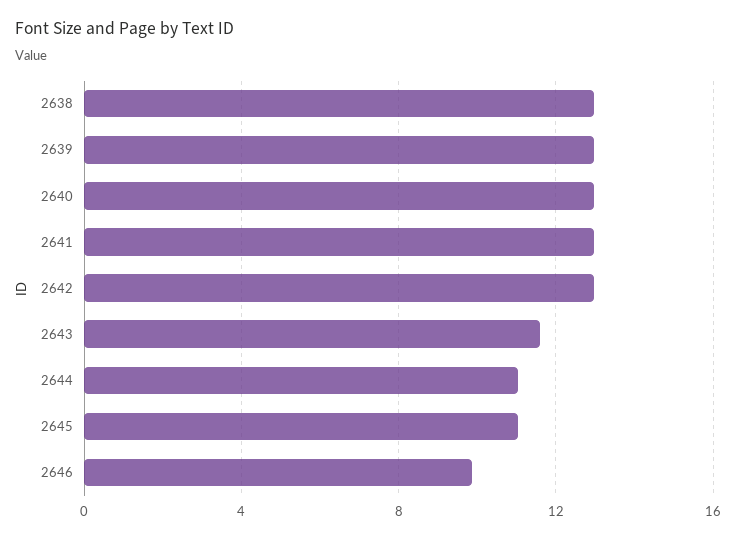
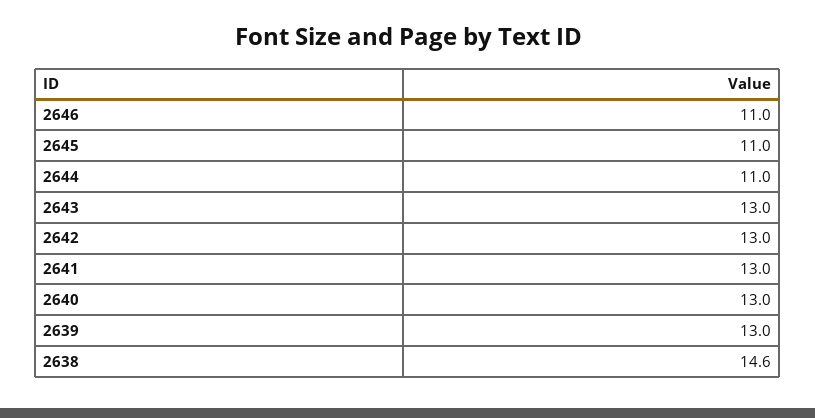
2638: 13 -> 14.6
2643: 11.5 -> 13
2646: 10 -> 11

